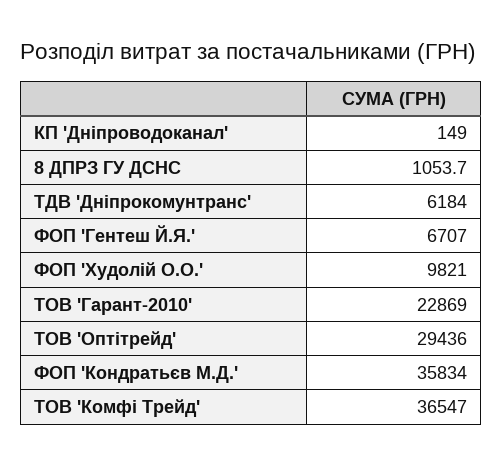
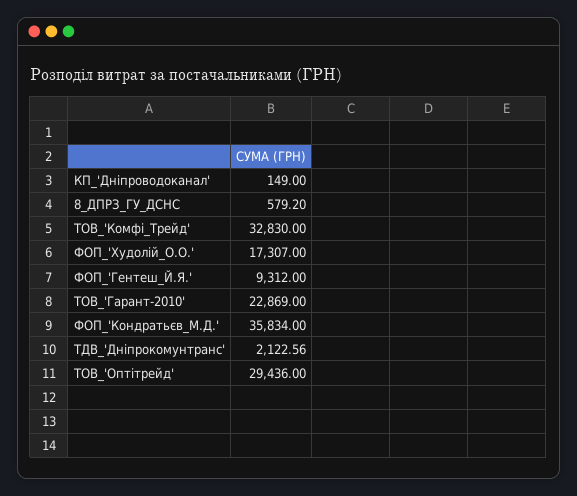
8 ДПРЗ ГУ ДСНС: 1053.7 -> 579.2
ТДВ 'Дніпрокомунтранс': 6184 -> 2122.56
ФОП 'Гентеш Й.Я.': 6707 -> 9312
ФОП 'Худолій О.О.': 9821 -> 17307
ТОВ 'Комфі Трейд': 36547 -> 32830

